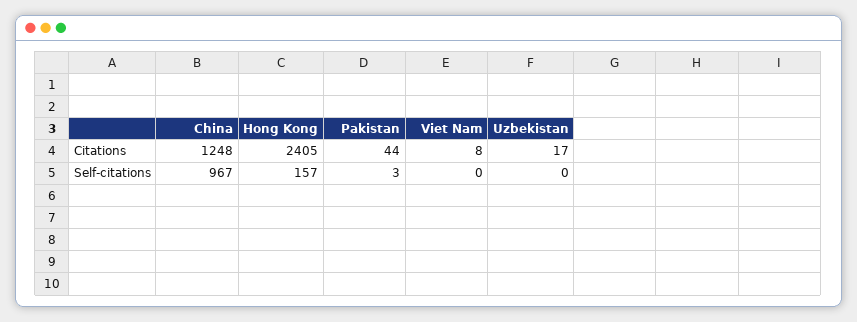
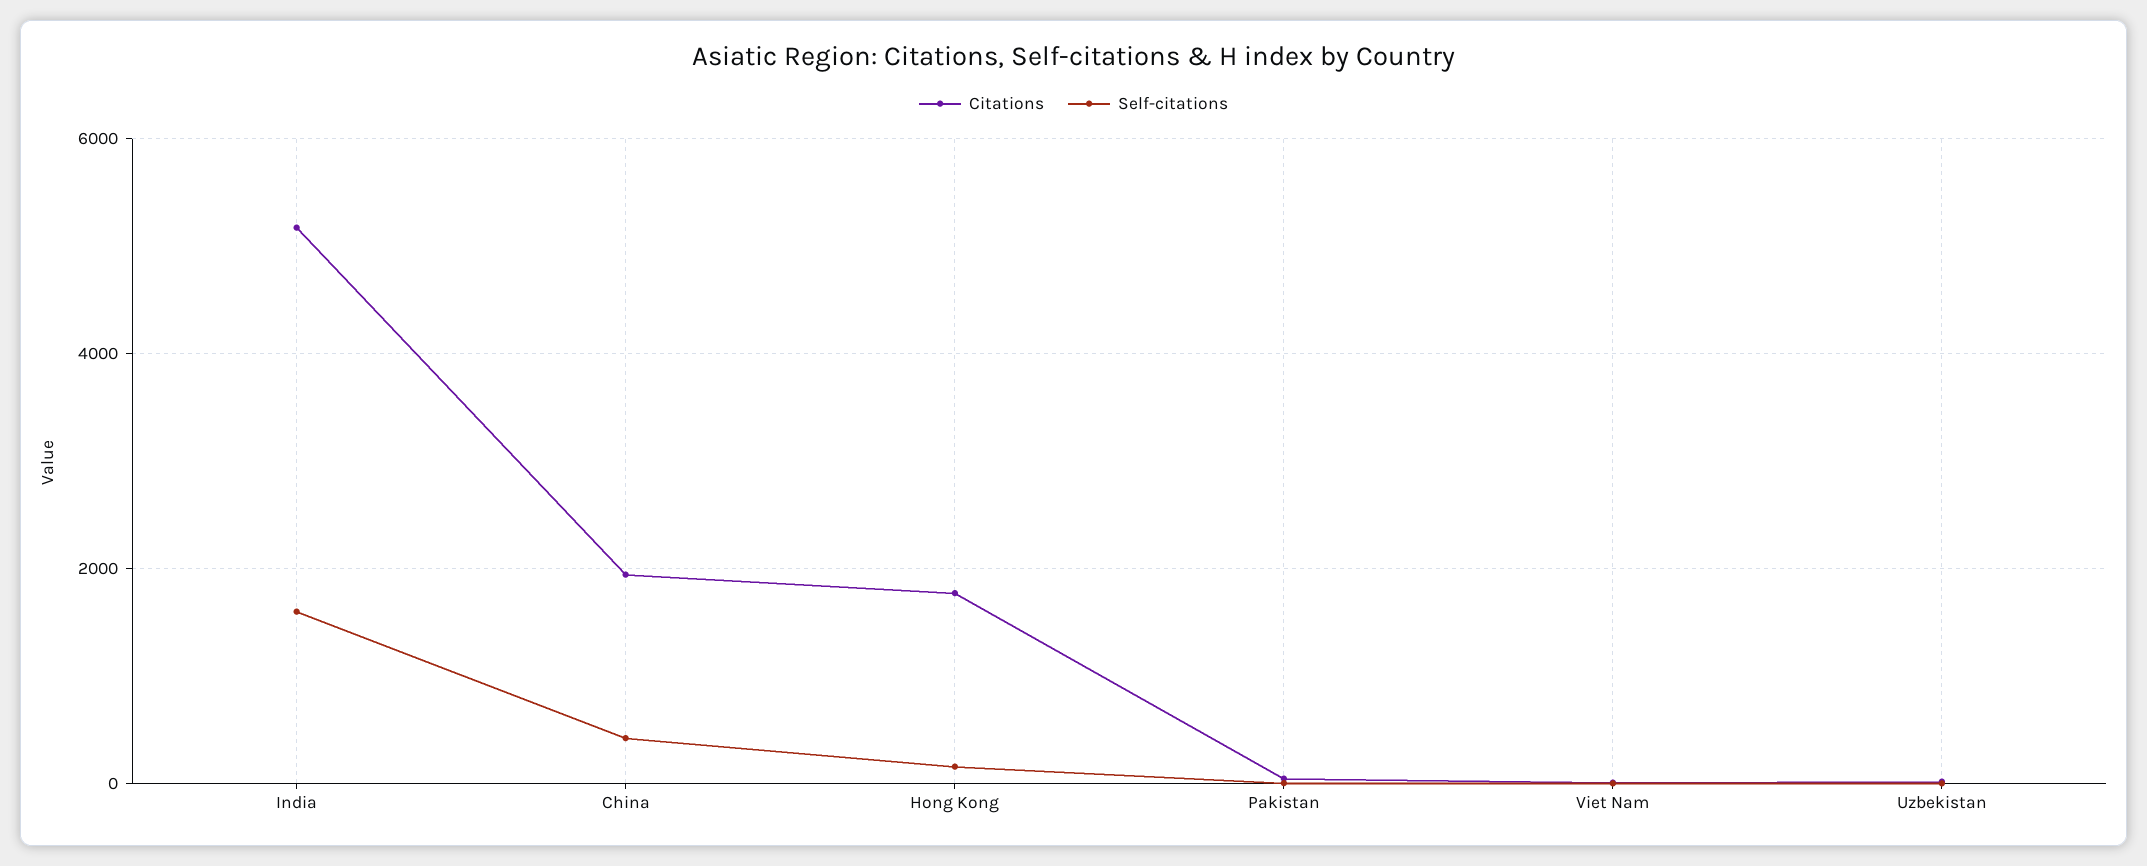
Citations, China: 1248 -> 2000
Citations, Hong Kong: 2405 -> 1800
Self-citations, China: 967 -> 400
Citations, India: none -> 5200
Self-citations, India: none -> 1600

